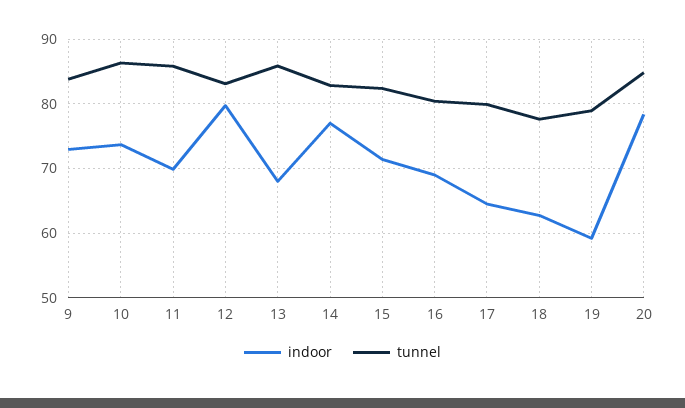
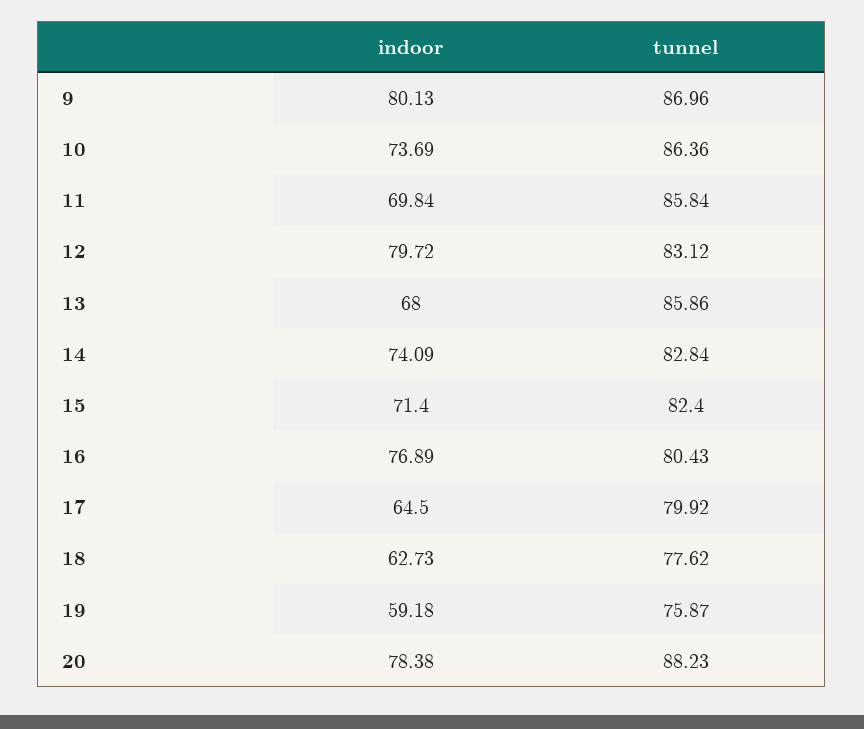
indoor, 9: 73 -> 80.13
tunnel, 9: 84 -> 86.96
indoor, 14: 77 -> 74.09
indoor, 16: 69 -> 76.89
tunnel, 19: 79 -> 75.87
tunnel, 20: 85 -> 88.23

